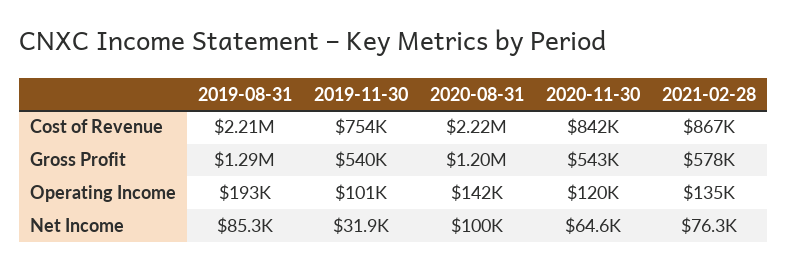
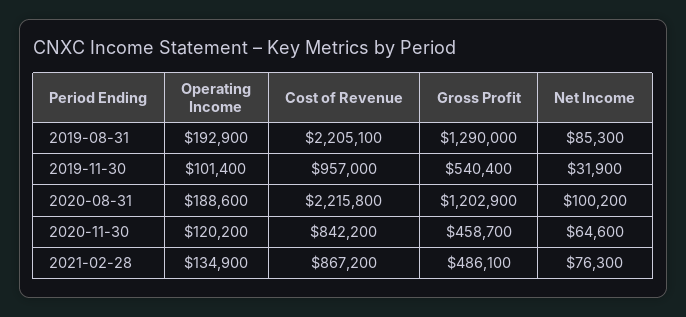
2019-11-30, Cost of Revenue: 754000 -> 957000
2020-11-30, Gross Profit: 543000 -> 458700
2021-02-28, Gross Profit: 578000 -> 486100
2020-08-31, Operating Income: 142000 -> 188600

